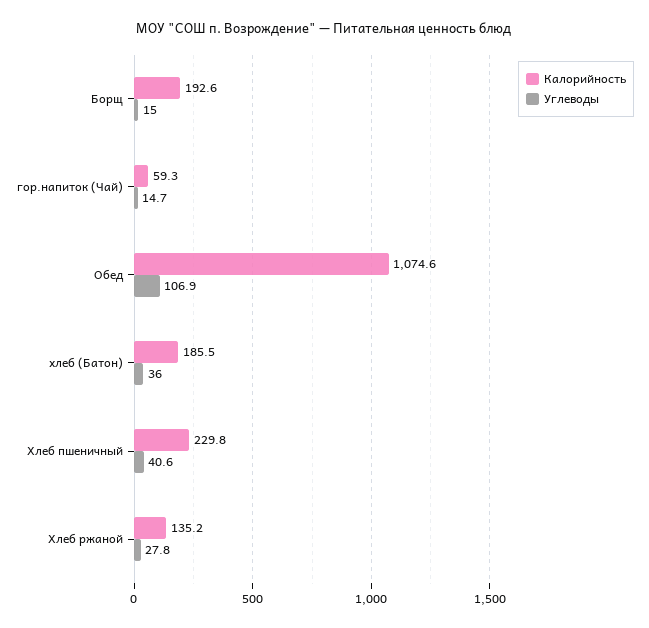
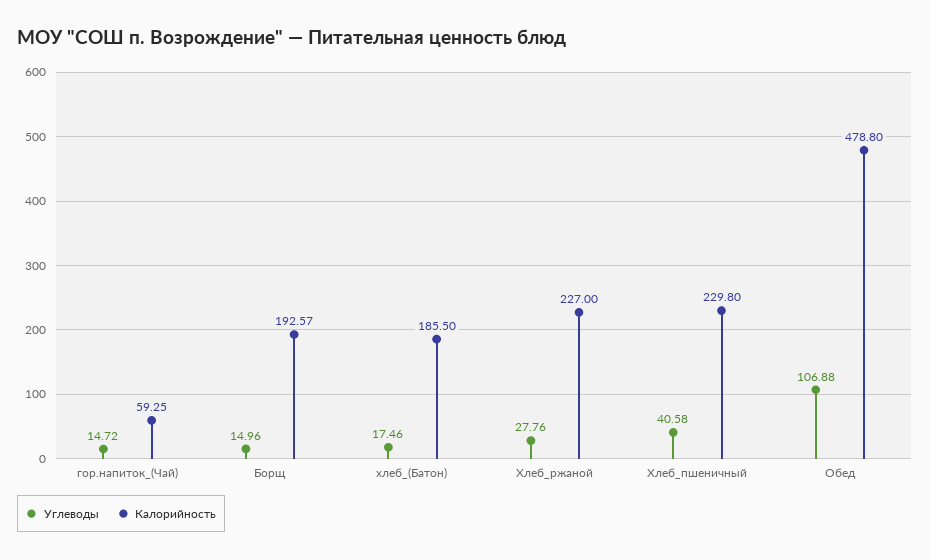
Калорийность, Обед: 1074.6 -> 478.8
Углеводы, хлеб (Батон): 36 -> 17.46
Калорийность, Хлеб ржаной: 135.2 -> 227

